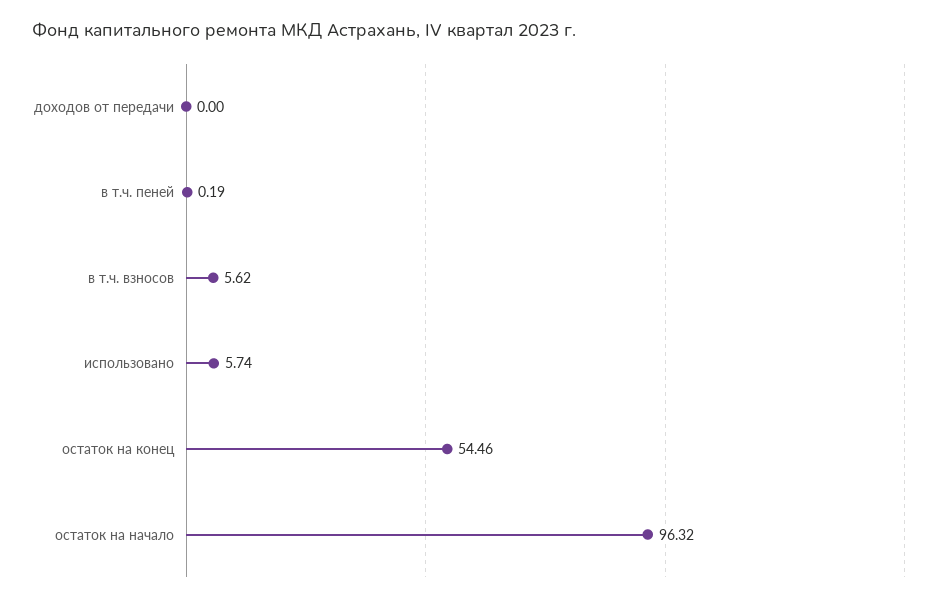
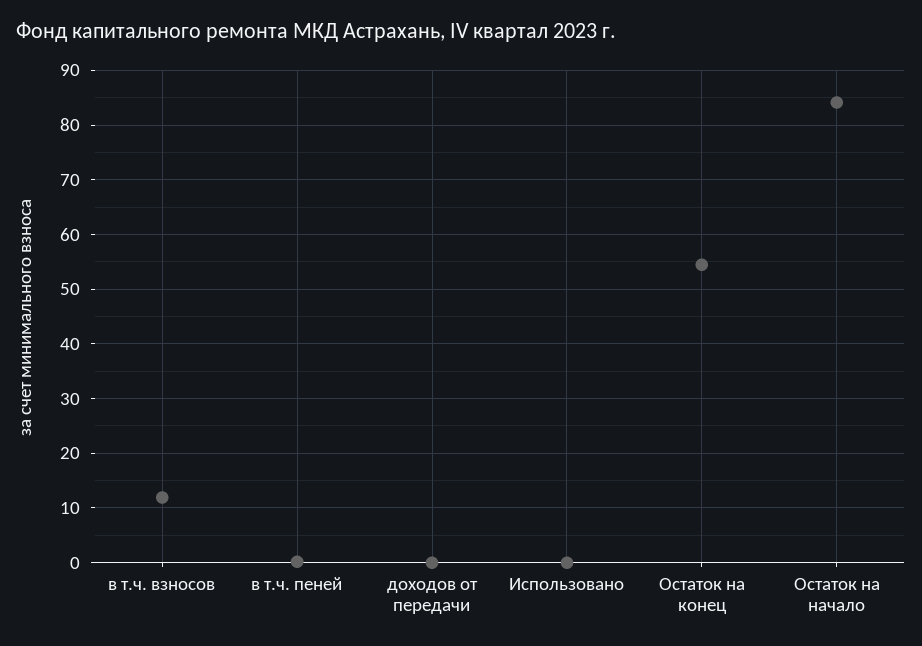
в т.ч. взносов: 5.62 -> 12
использовано: 5.74 -> 0
остаток на начало: 96.32 -> 84

